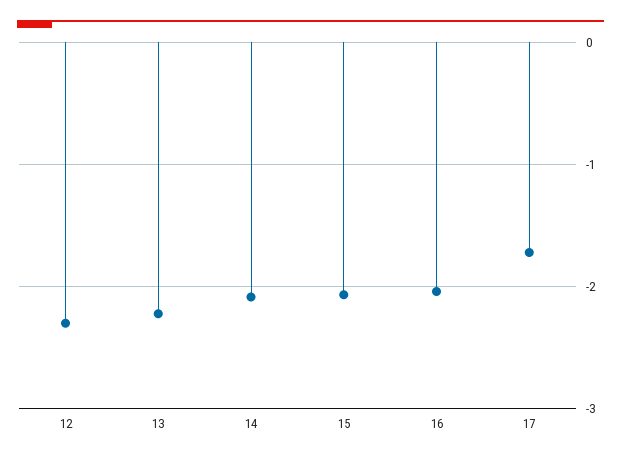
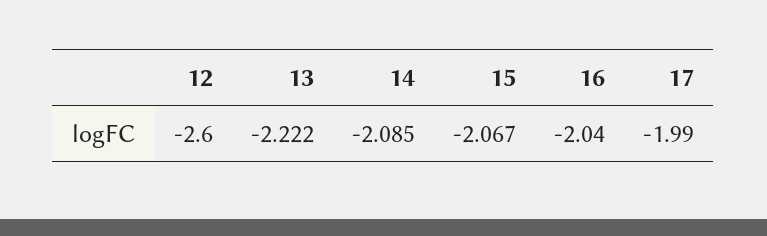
12: -2.3 -> -2.6
17: -1.7 -> -1.99

